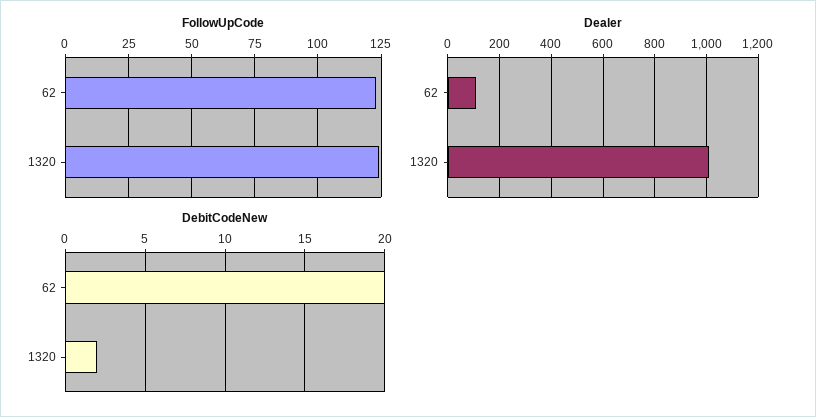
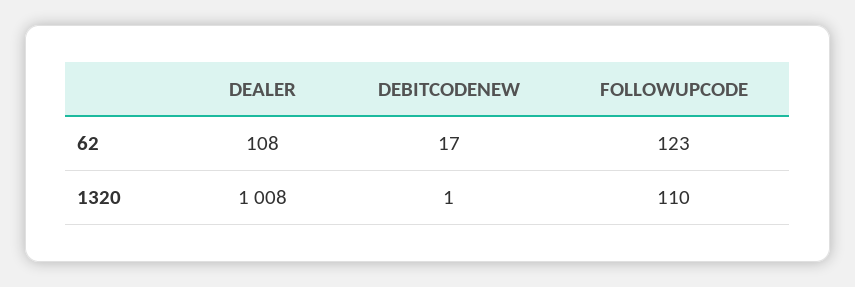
FollowUpCode, 1320: 125 -> 110
DebitCodeNew, 62: 20 -> 17
DebitCodeNew, 1320: 2 -> 1

